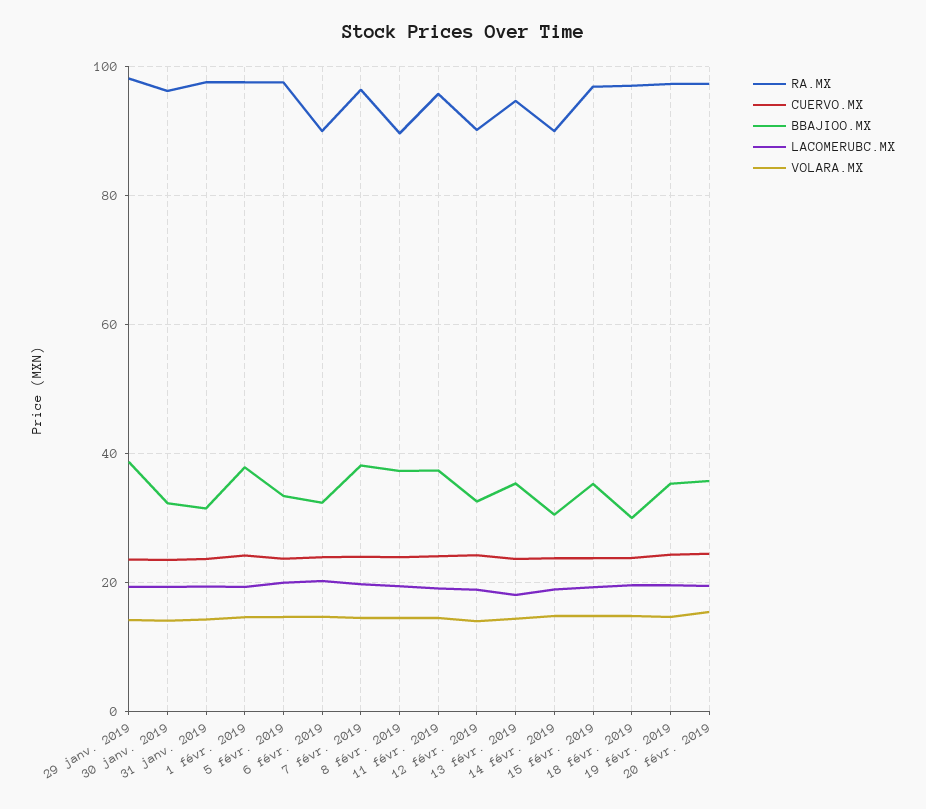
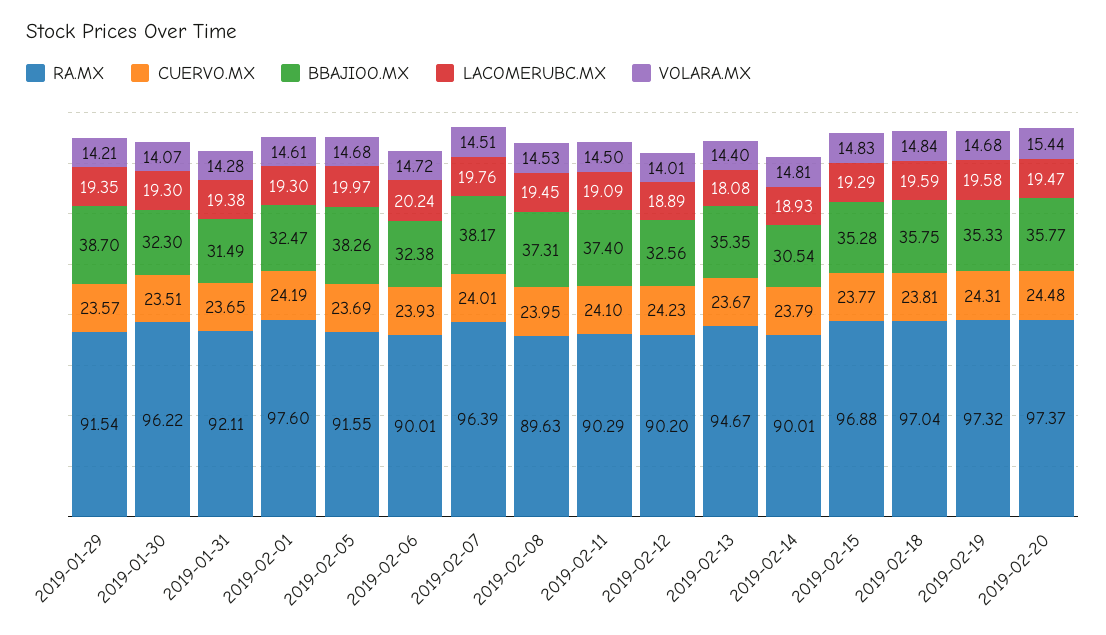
RA.MX, 29 janv. 2019: 98 -> 91.54
RA.MX, 31 janv. 2019: 98 -> 92.11
BBAJIOO.MX, 1 févr. 2019: 38 -> 32.47
RA.MX, 5 févr. 2019: 98 -> 91.55
BBAJIOO.MX, 5 févr. 2019: 34 -> 38.26
RA.MX, 11 févr. 2019: 96 -> 90.29
BBAJIOO.MX, 18 févr. 2019: 30 -> 35.75

